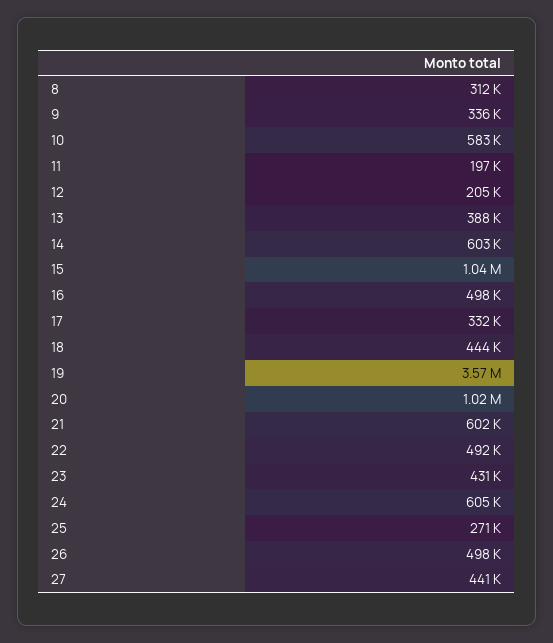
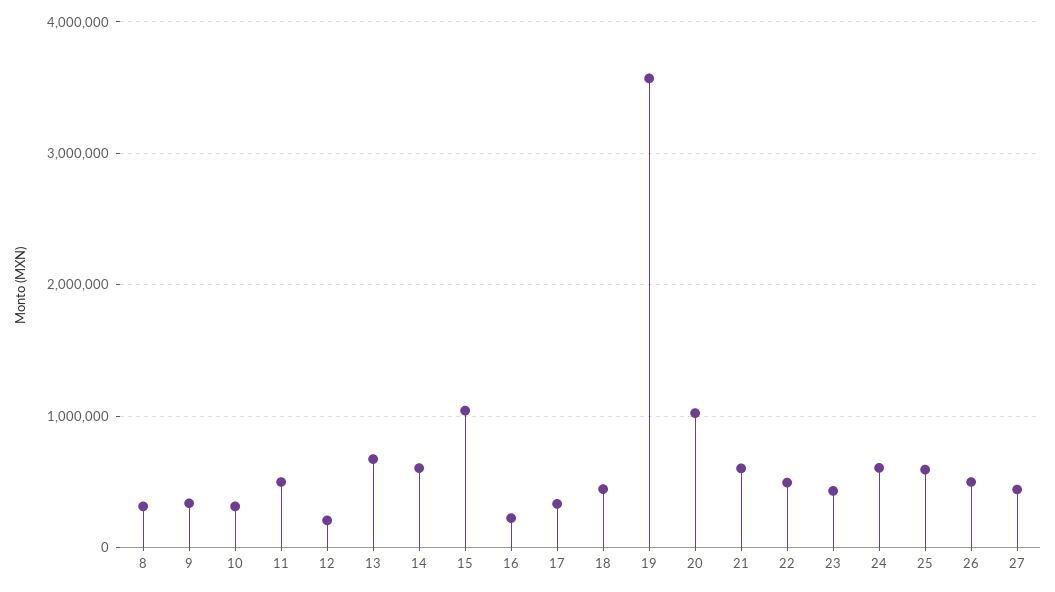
10: 583000 -> 300000
11: 197000 -> 500000
13: 388000 -> 700000
16: 498000 -> 200000
25: 271000 -> 600000

